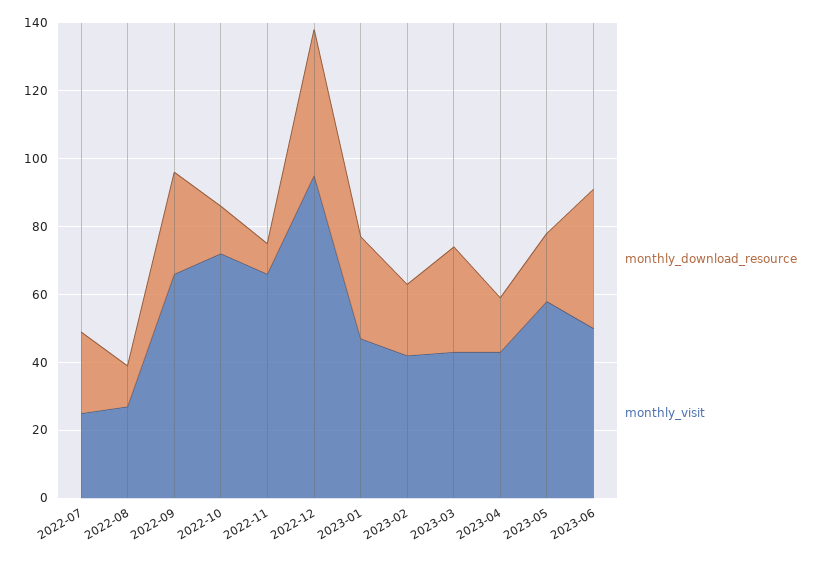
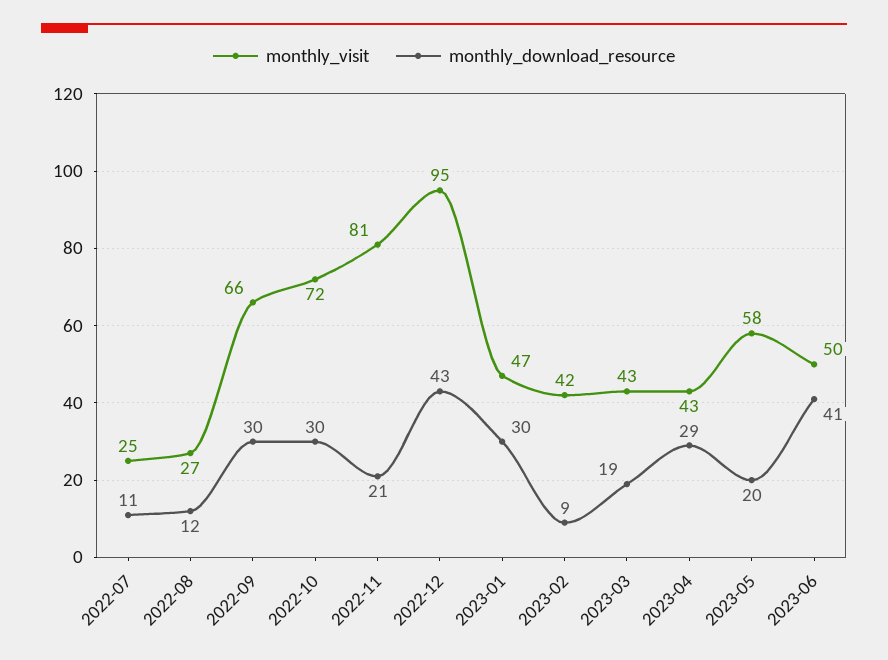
monthly_download_resource, 2022-07: 25 -> 11
monthly_download_resource, 2022-10: 15 -> 30
monthly_download_resource, 2022-11: 10 -> 21
monthly_visit, 2022-11: 65 -> 81
monthly_download_resource, 2023-02: 20 -> 9
monthly_download_resource, 2023-03: 30 -> 19
monthly_download_resource, 2023-04: 15 -> 29

